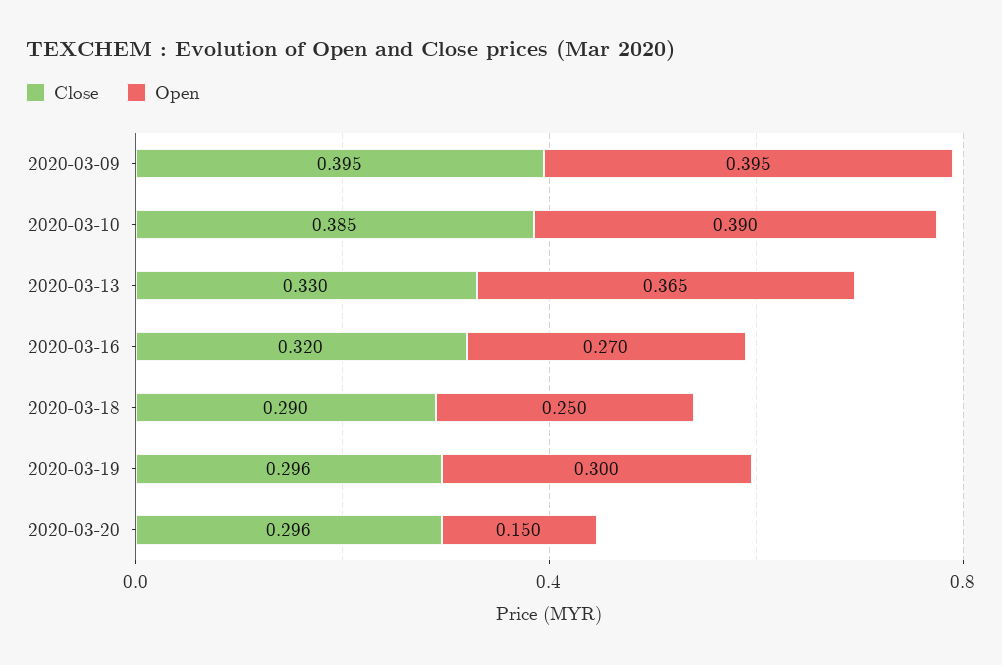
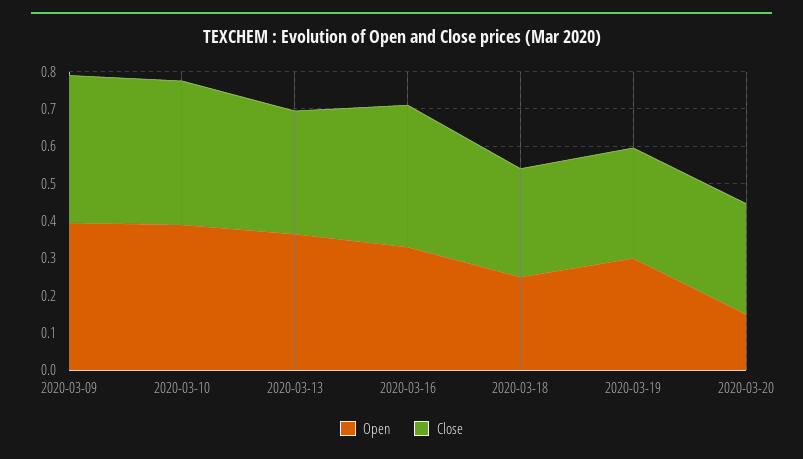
Close, 2020-03-16: 0.32 -> 0.375
Open, 2020-03-16: 0.27 -> 0.325

